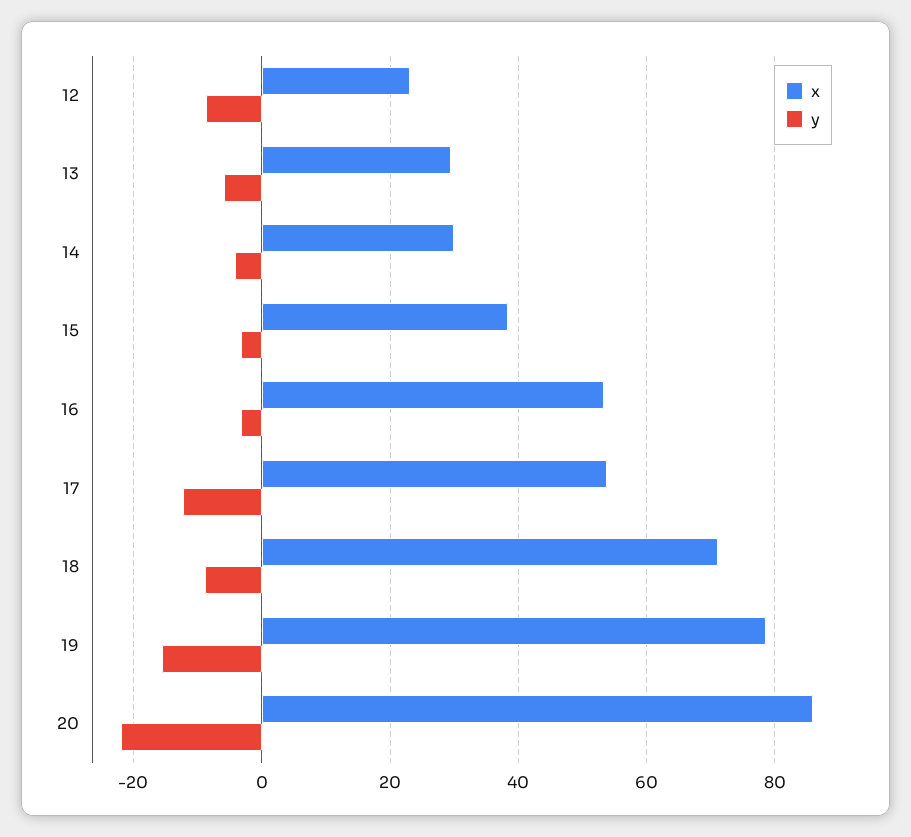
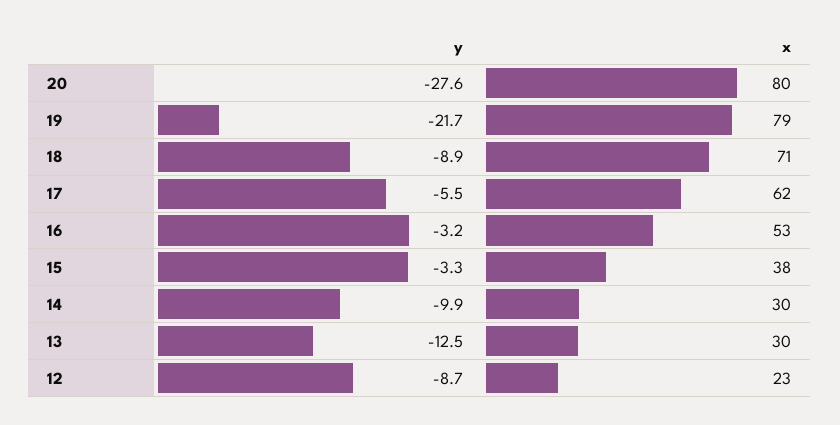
y, 13: -6 -> -12.5
y, 14: -4 -> -9.9
x, 17: 54 -> 62
y, 17: -12 -> -5.5
y, 19: -16 -> -21.7
x, 20: 86 -> 80
y, 20: -22 -> -27.6

